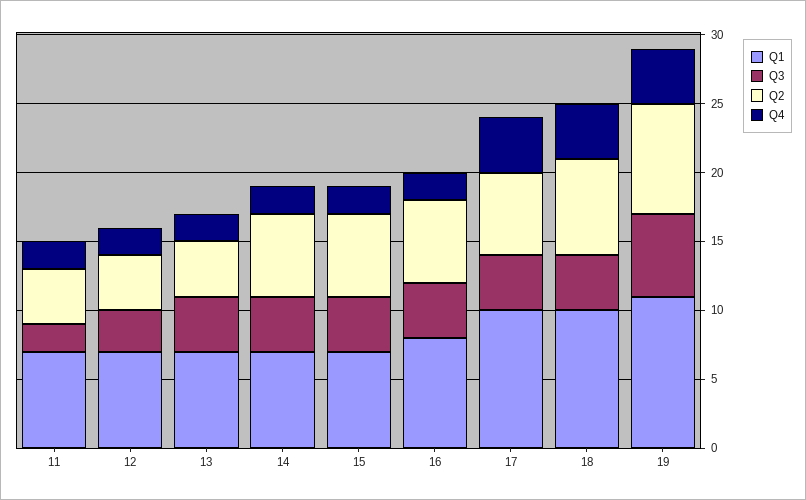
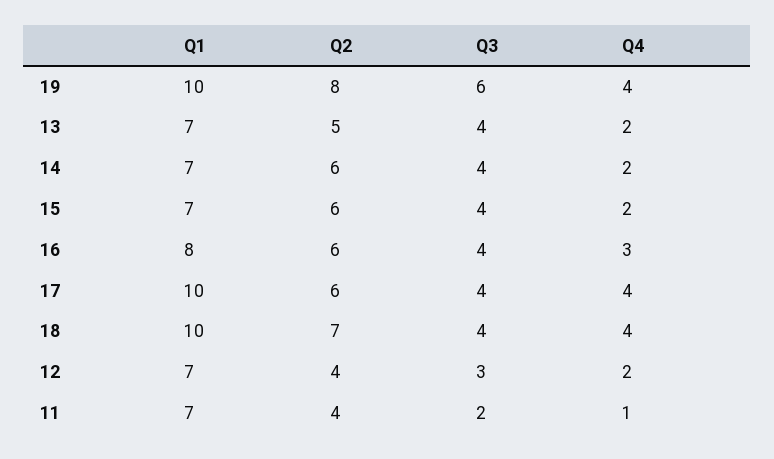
Q4, 11: 2 -> 1
Q2, 13: 4 -> 5
Q4, 16: 2 -> 3
Q1, 19: 11 -> 10

